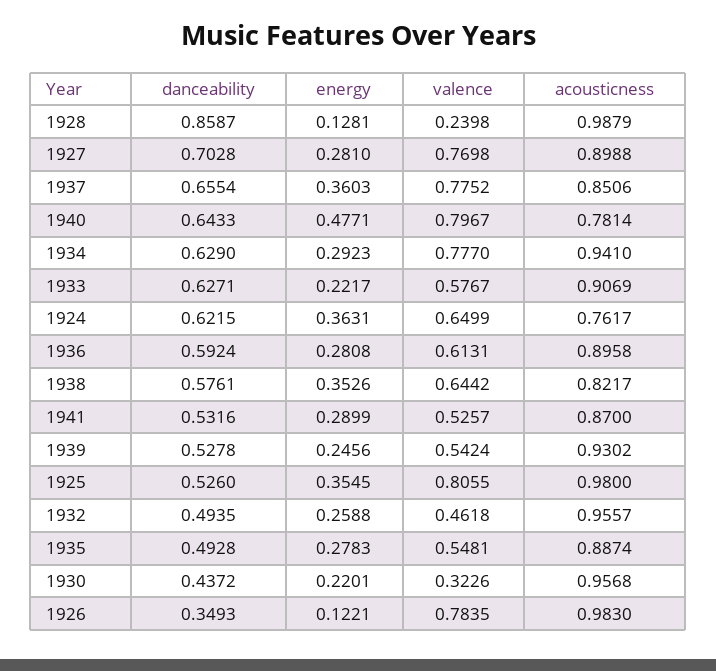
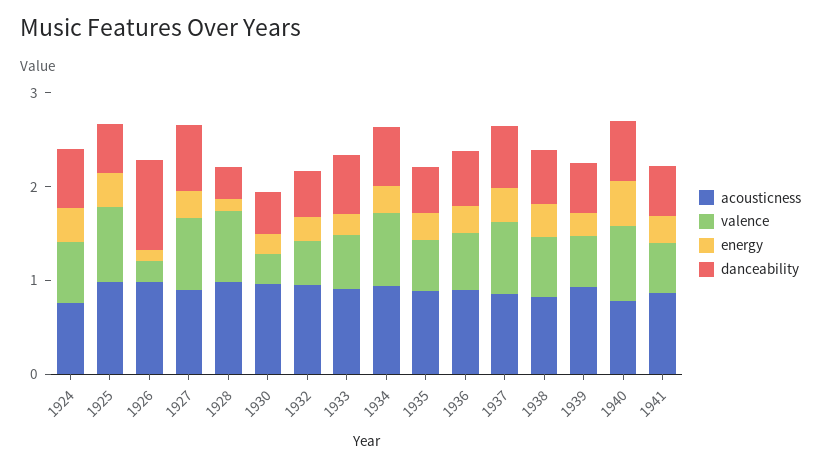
danceability, 1928: 0.8587 -> 0.4
valence, 1928: 0.2398 -> 0.8
danceability, 1926: 0.3493 -> 1
valence, 1926: 0.7835 -> 0.2

